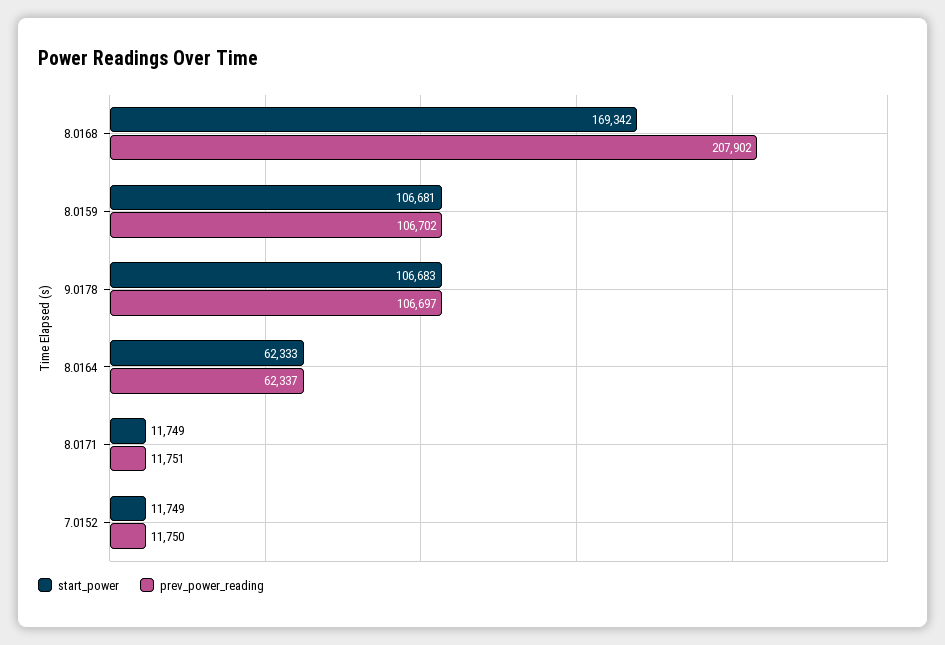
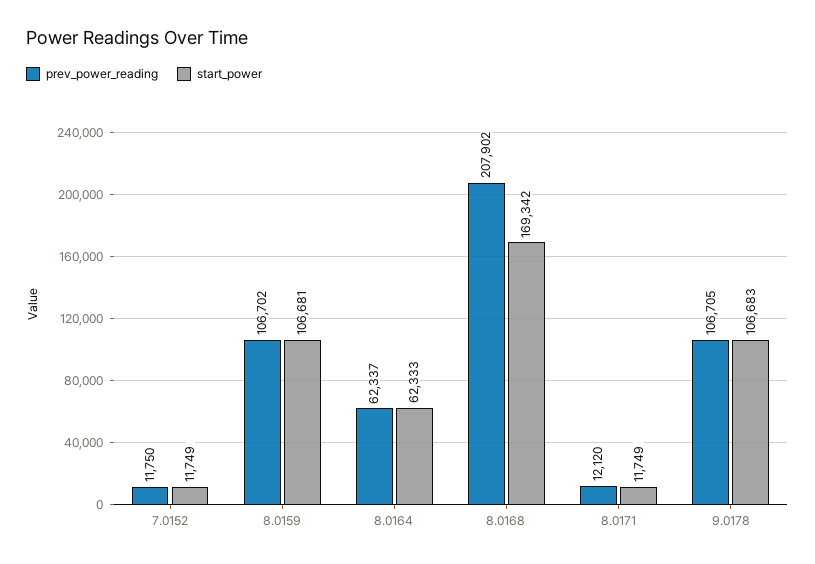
prev_power_reading, 9.0178: 106697 -> 106705
prev_power_reading, 8.0171: 11751 -> 12120

